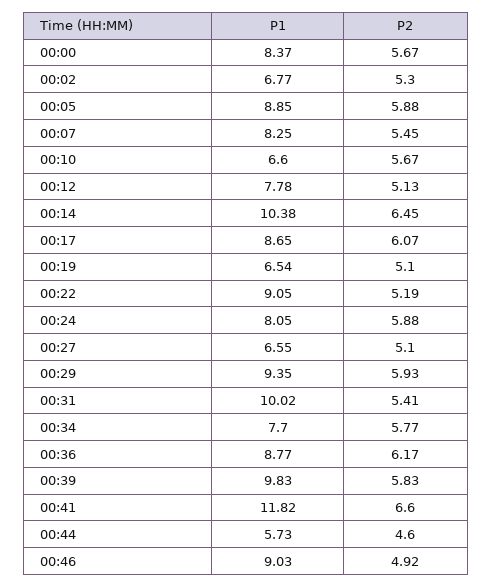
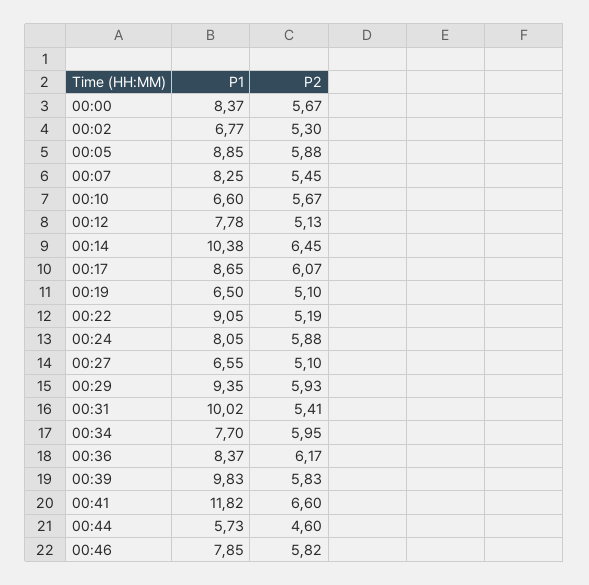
P1, 00:19: 6.54 -> 6.5
P2, 00:34: 5.77 -> 5.95
P1, 00:36: 8.77 -> 8.37
P1, 00:46: 9.03 -> 7.85
P2, 00:46: 4.92 -> 5.82

